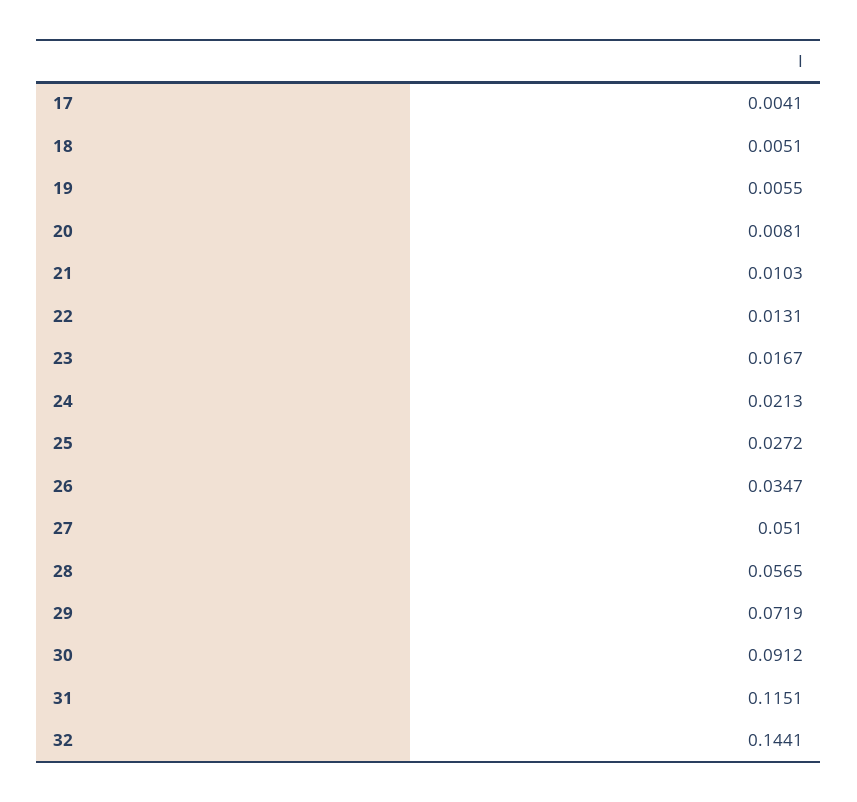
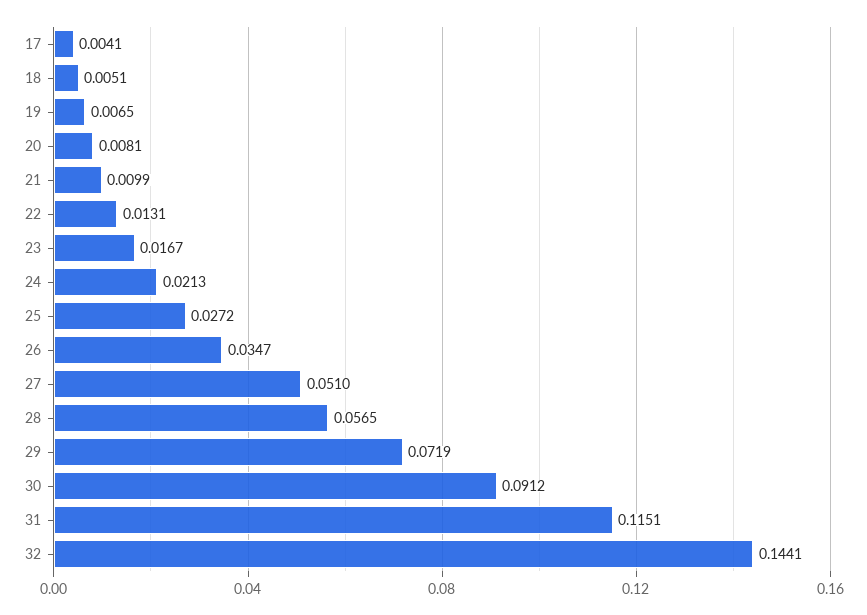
19: 0.0055 -> 0.0065
21: 0.0103 -> 0.0099

